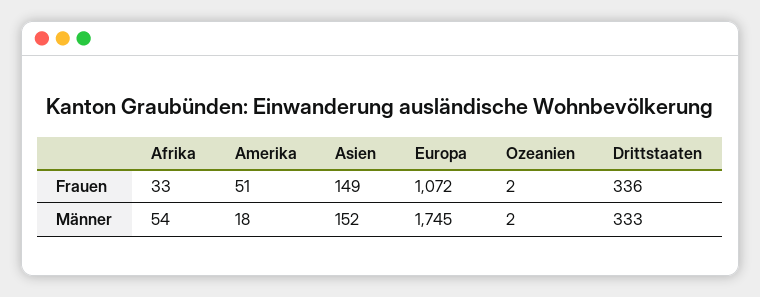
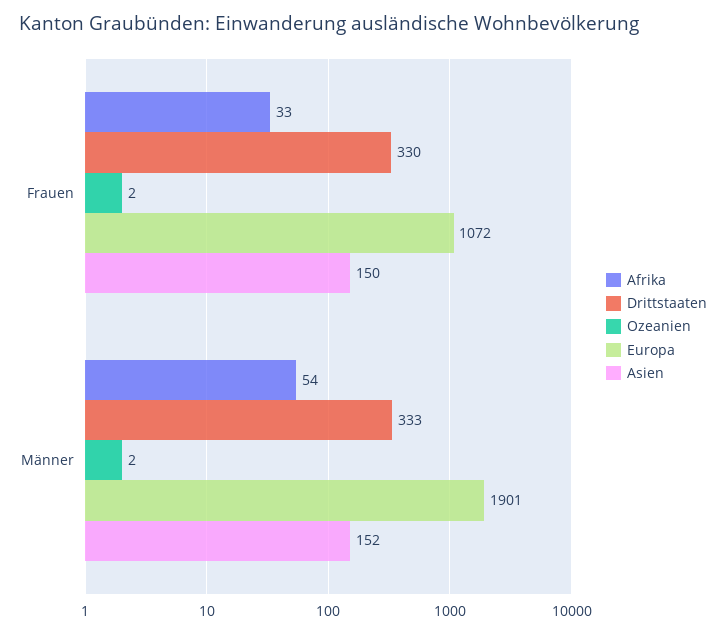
Amerika, Frauen: 51 -> none
Asien, Frauen: 149 -> 150
Drittstaaten, Frauen: 336 -> 330
Amerika, Männer: 18 -> none
Europa, Männer: 1745 -> 1901

